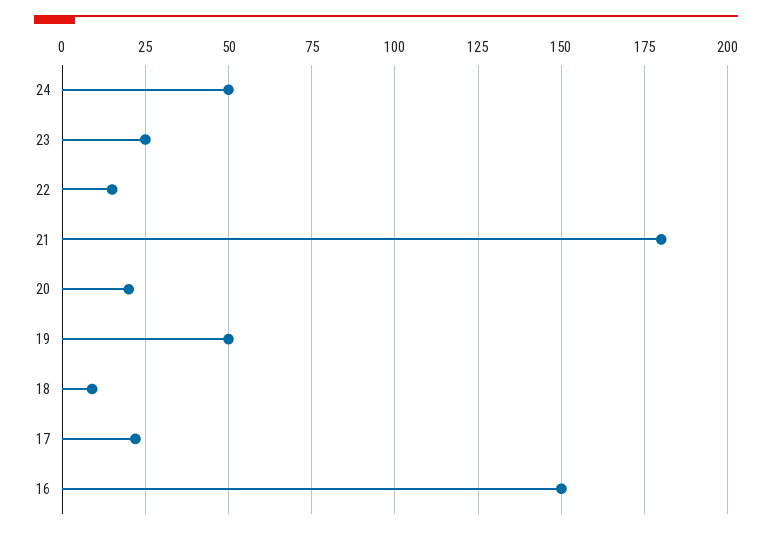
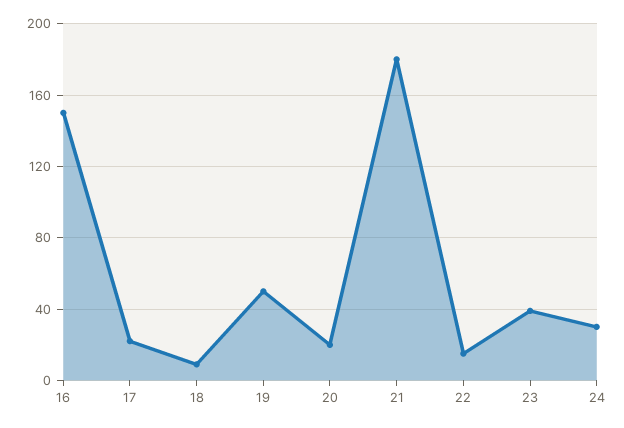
24: 50 -> 30
23: 25 -> 40

